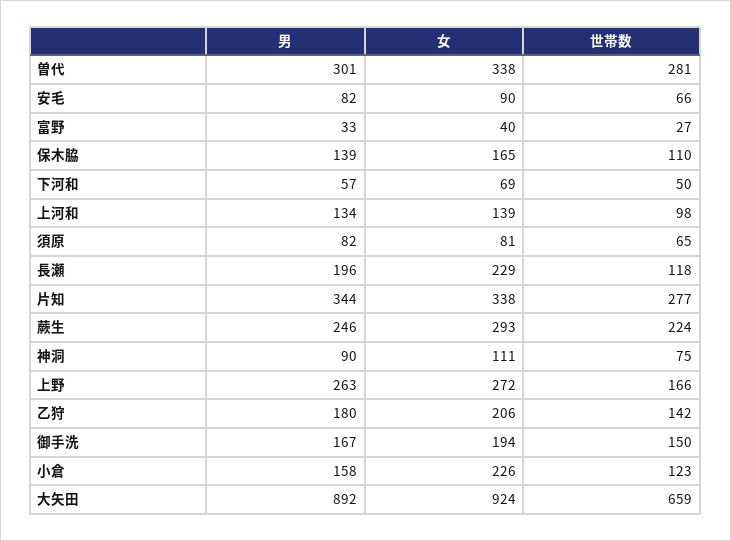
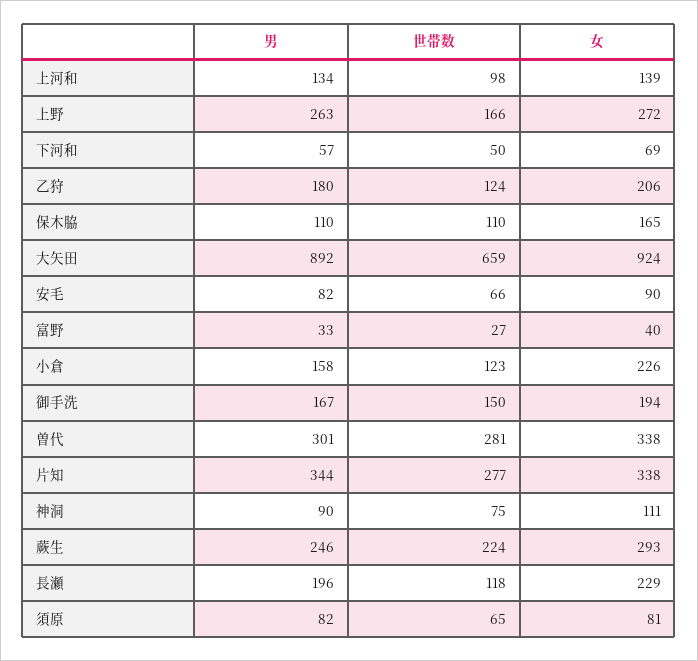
男, 保木脇: 139 -> 110
世帯数, 乙狩: 142 -> 124

